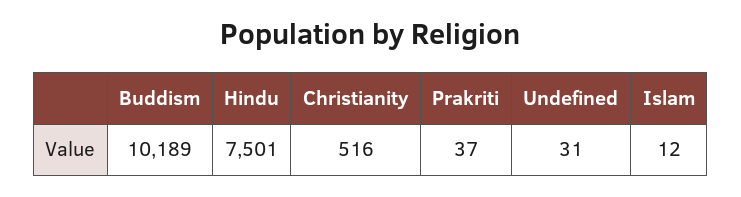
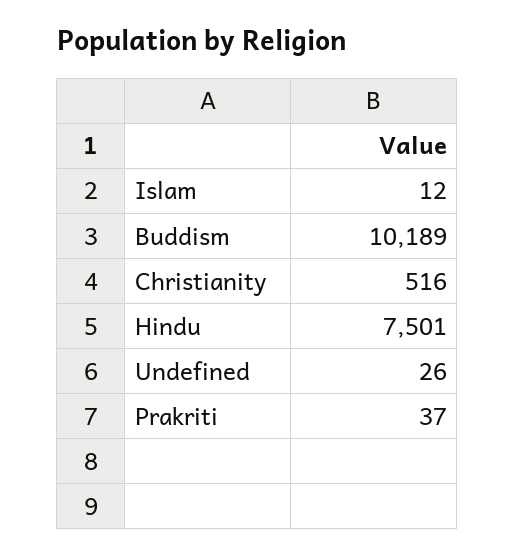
Undefined: 31 -> 26

